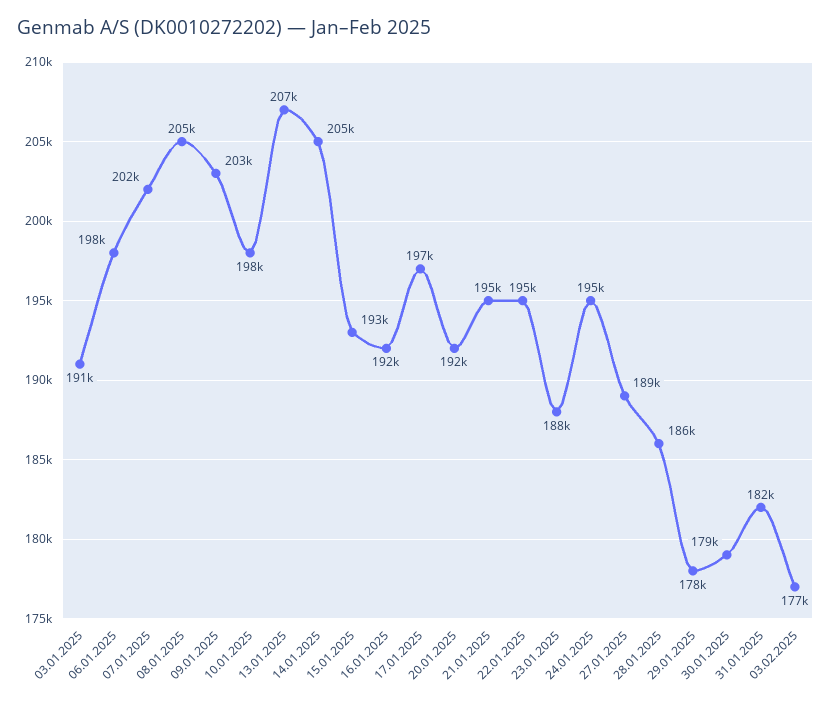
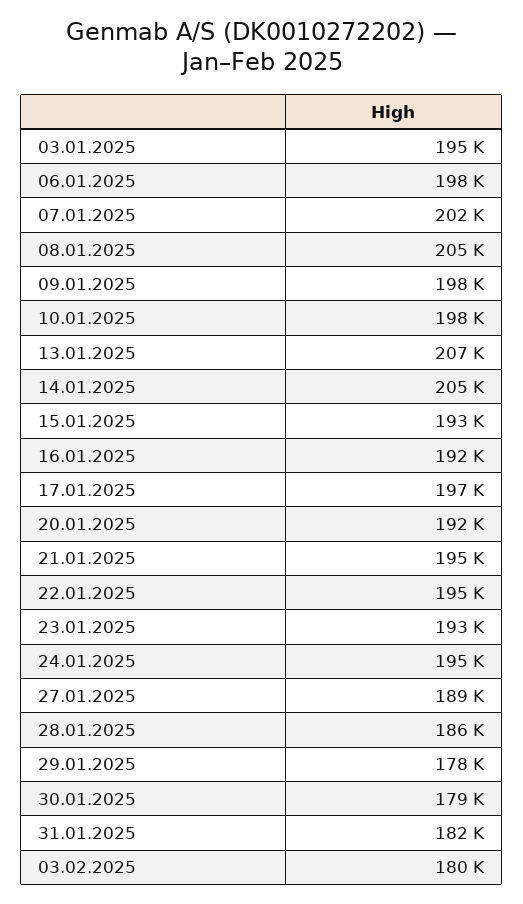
03.01.2025: 191000 -> 195000
09.01.2025: 203000 -> 198000
23.01.2025: 188000 -> 193000
03.02.2025: 177000 -> 180000

